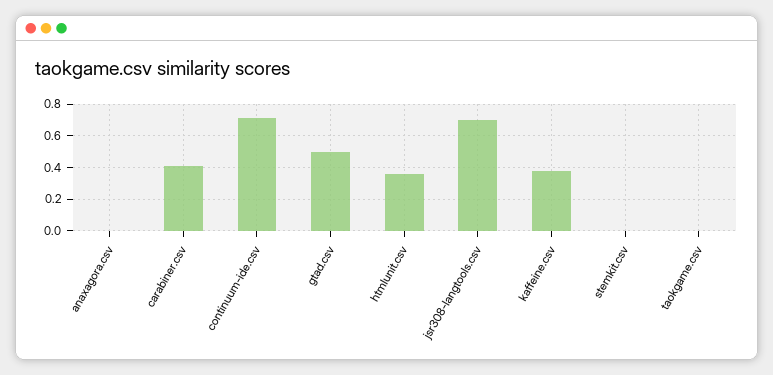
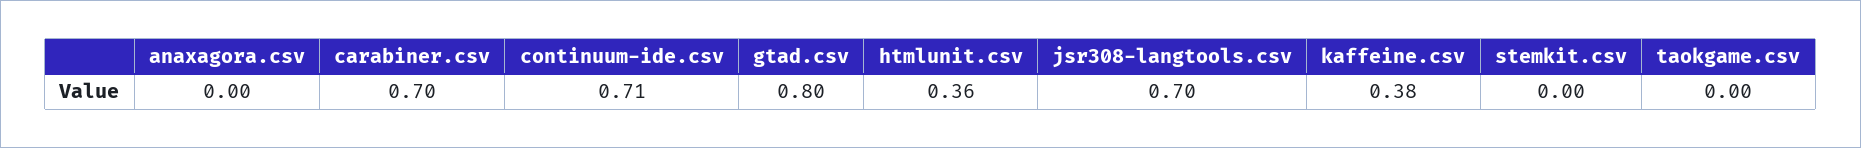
carabiner.csv: 0.4 -> 0.7
gtad.csv: 0.5 -> 0.8

